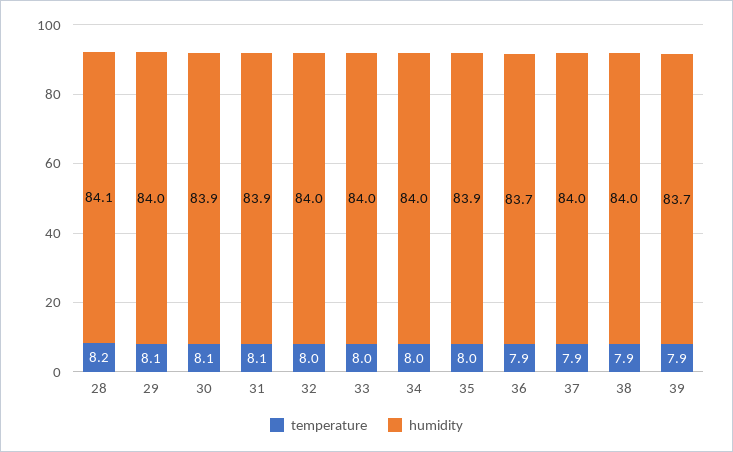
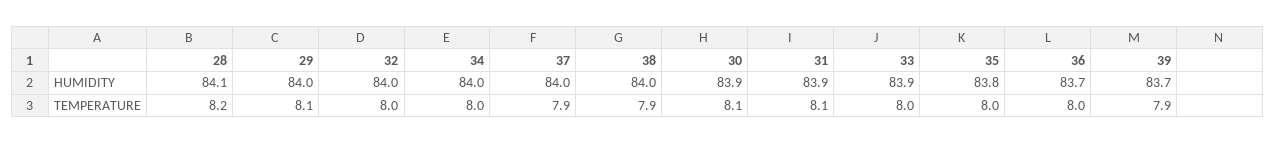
humidity, 33: 84 -> 83.9
humidity, 35: 83.9 -> 83.8
temperature, 36: 7.9 -> 8

